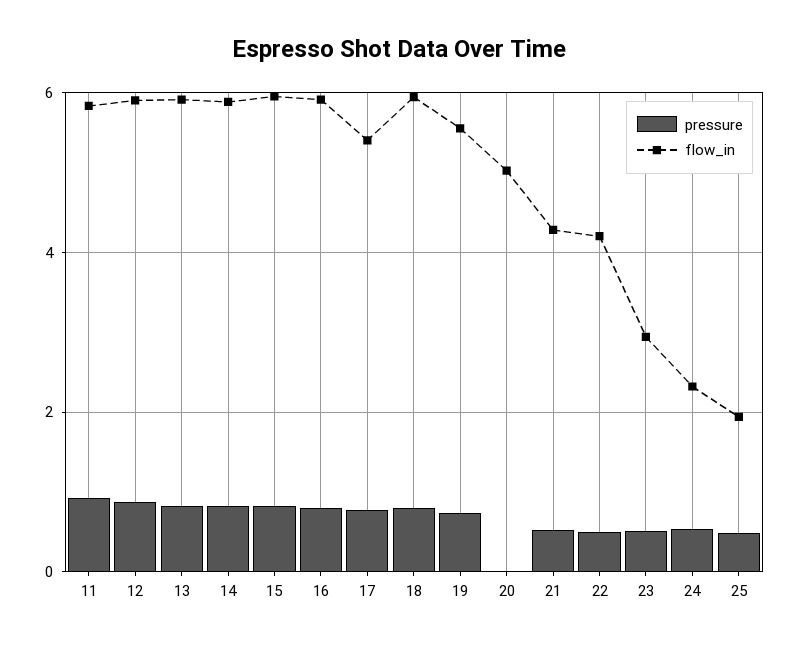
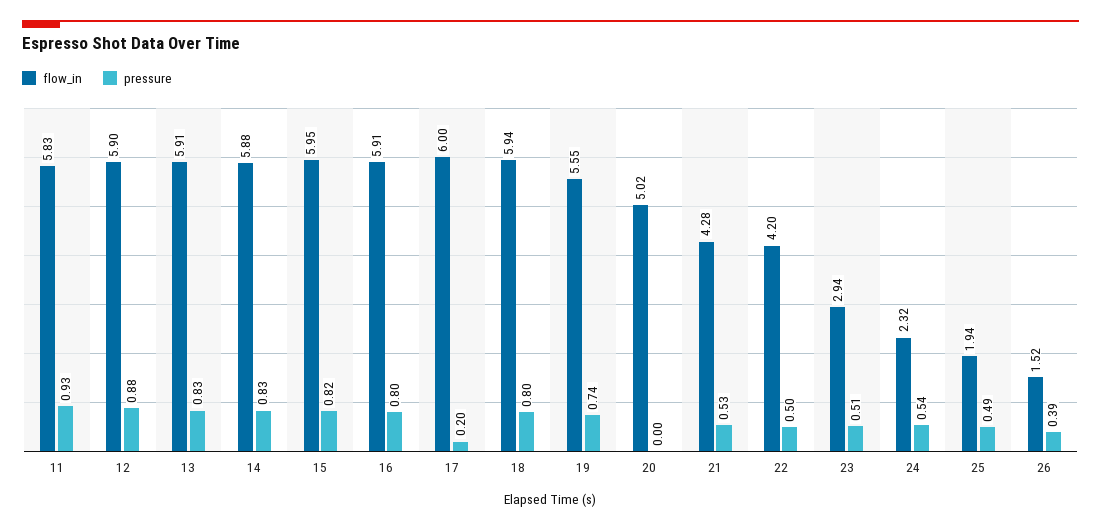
pressure, 17: 0.8 -> 0.2
flow_in, 17: 5.4 -> 6
flow_in, 26: none -> 1.52
pressure, 26: none -> 0.39

